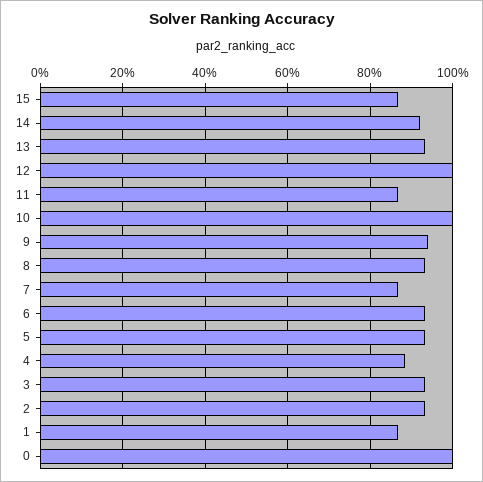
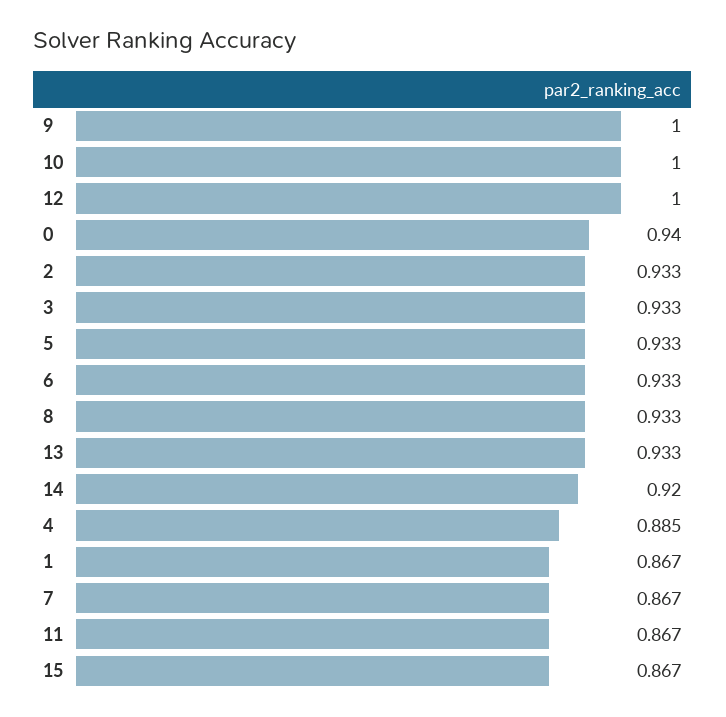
9: 0.94 -> 1
0: 1 -> 0.94

